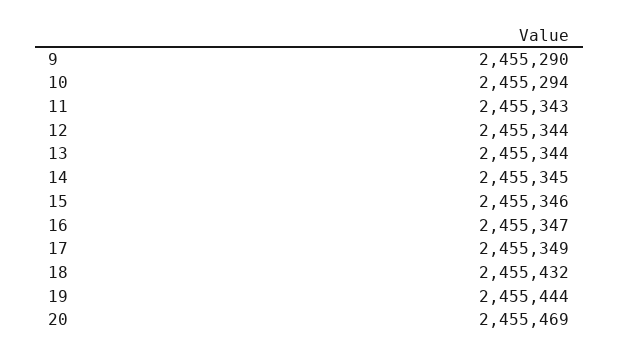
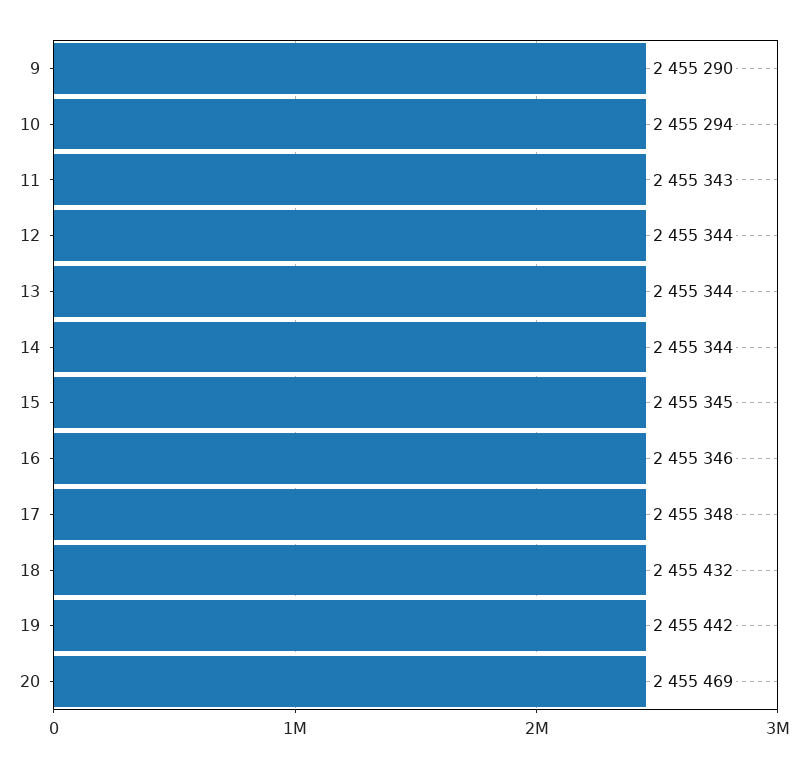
14: 2455345 -> 2455344
15: 2455346 -> 2455345
16: 2455347 -> 2455346
17: 2455349 -> 2455348
19: 2455444 -> 2455442

